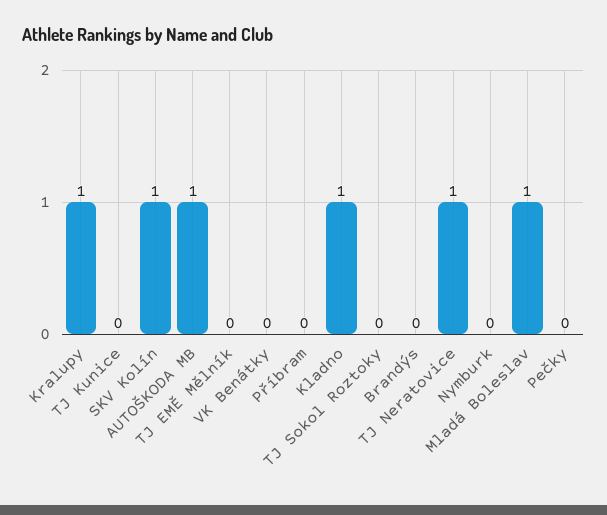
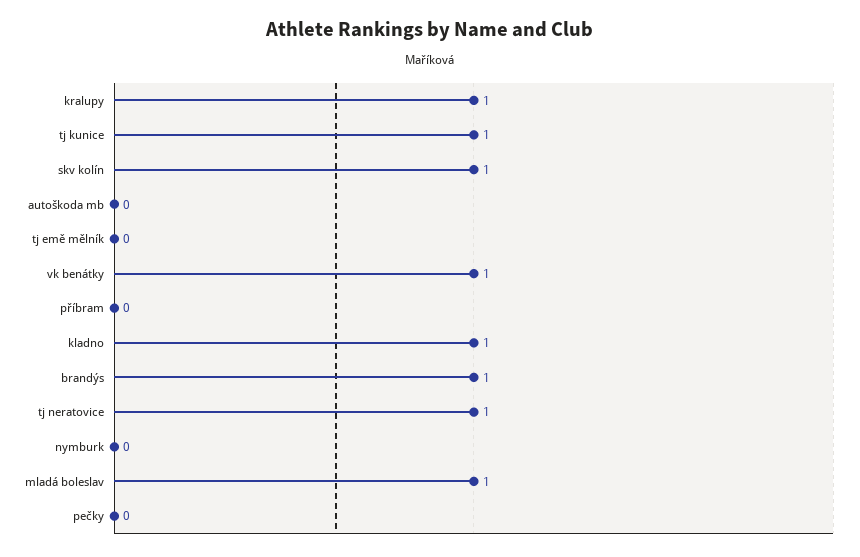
TJ Kunice: 0 -> 1
AUTOŠKODA MB: 1 -> 0
VK Benátky: 0 -> 1
TJ Sokol Roztoky: 0 -> none
Brandýs: 0 -> 1

